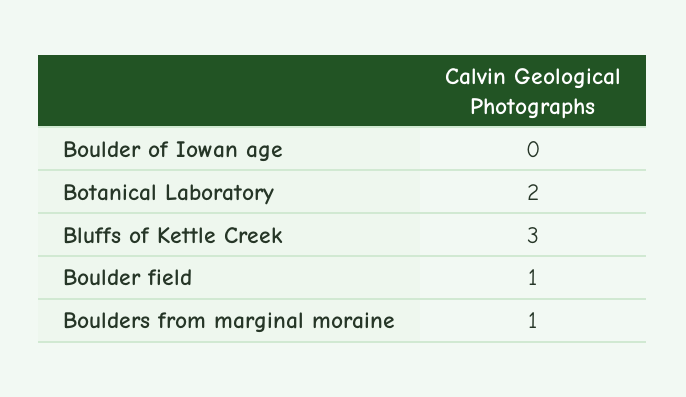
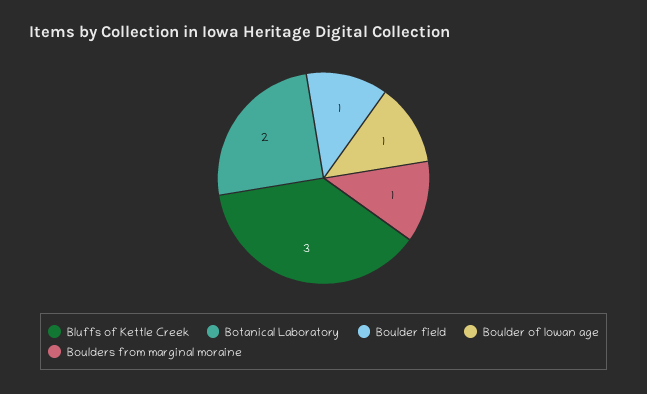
Boulder of Iowan age: 0 -> 1

